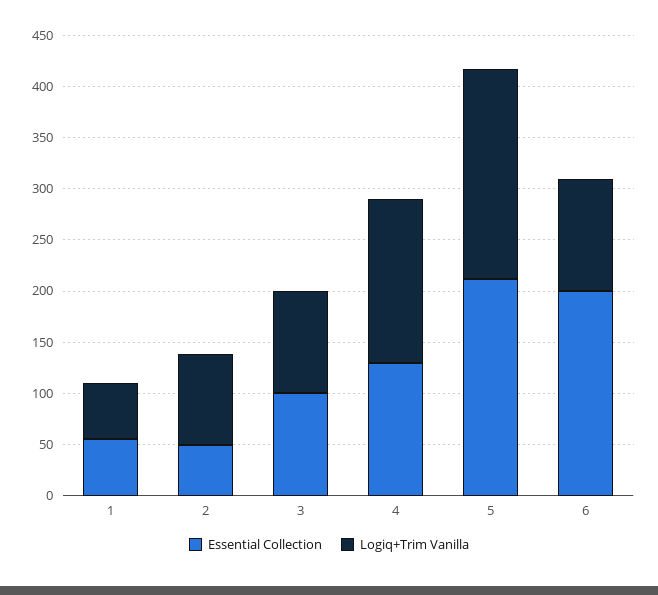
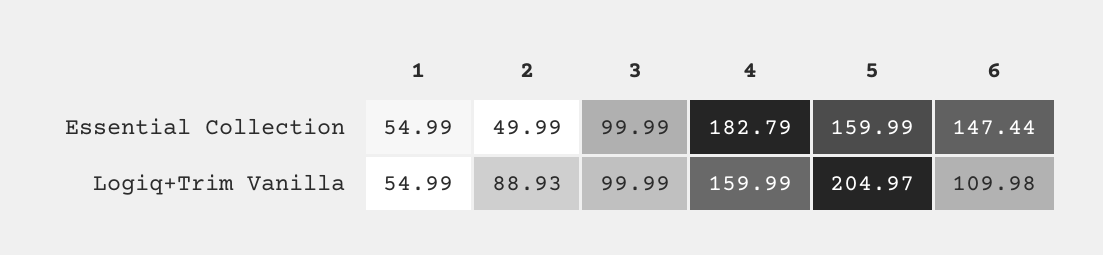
Essential Collection, 4: 130 -> 182.79
Essential Collection, 5: 210 -> 159.99
Essential Collection, 6: 200 -> 147.44

